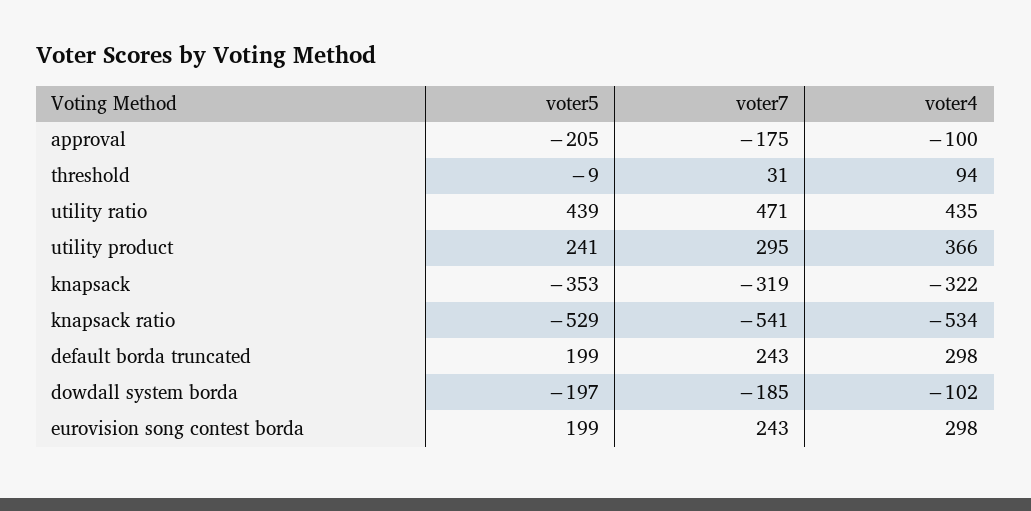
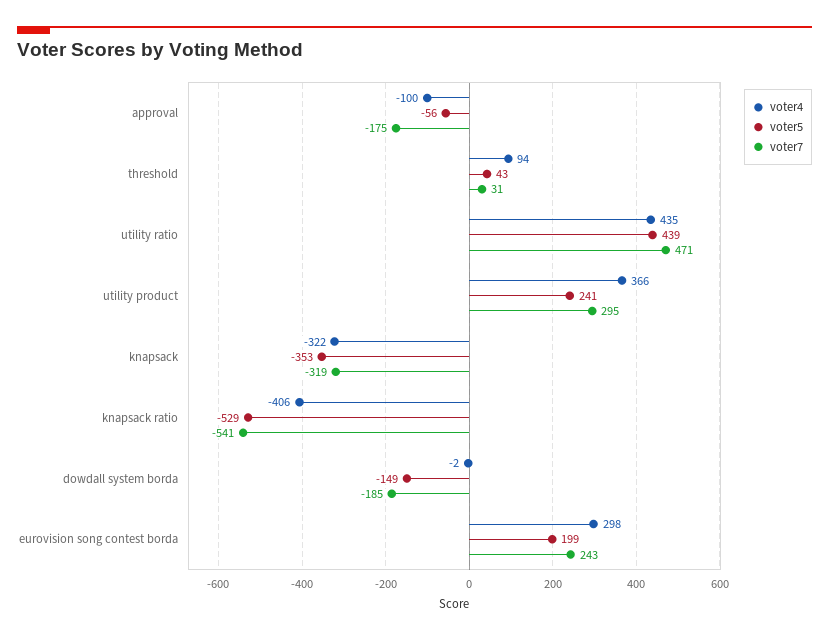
voter5, approval: -205 -> -56
voter5, threshold: -9 -> 43
voter4, knapsack ratio: -534 -> -406
voter5, default borda truncated: 199 -> none
voter7, default borda truncated: 243 -> none
voter4, default borda truncated: 298 -> none
voter5, dowdall system borda: -197 -> -149
voter4, dowdall system borda: -102 -> -2

